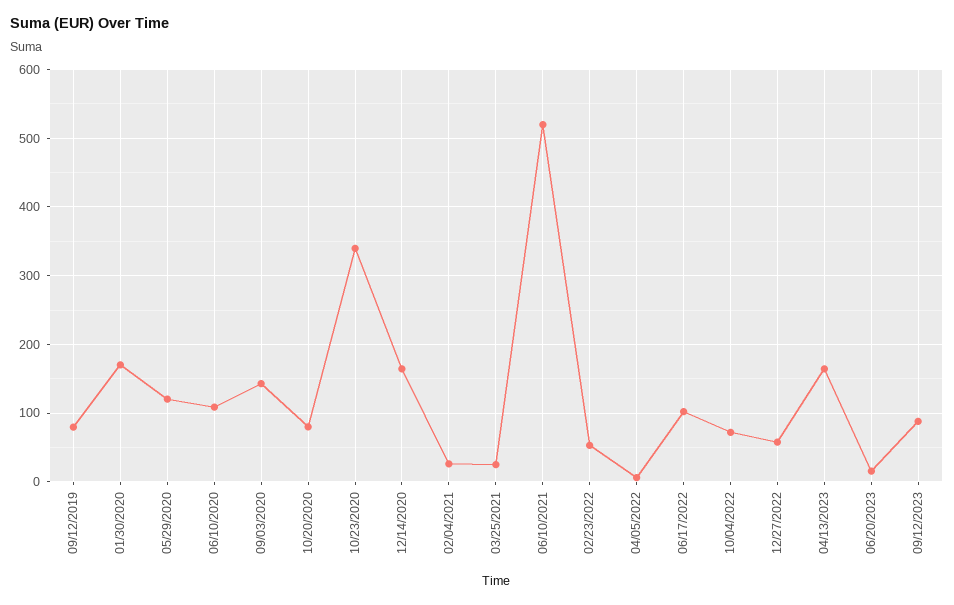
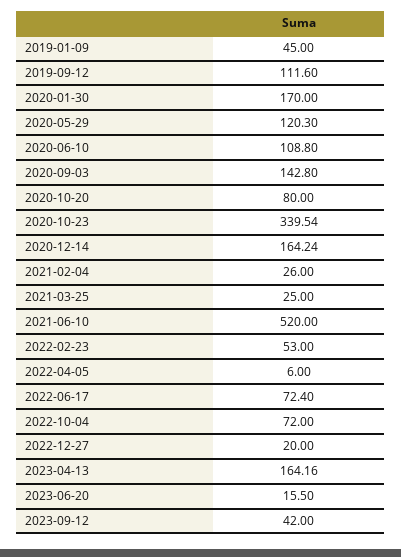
09/12/2019: 80 -> 111.6
06/17/2022: 100 -> 72.4
12/27/2022: 60 -> 20
09/12/2023: 90 -> 42
2019-01-09: none -> 45

